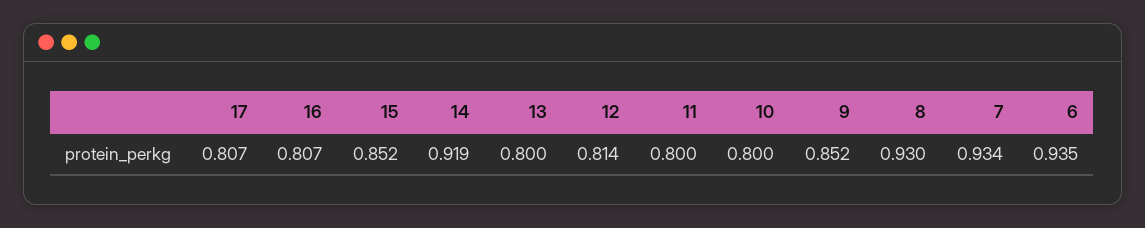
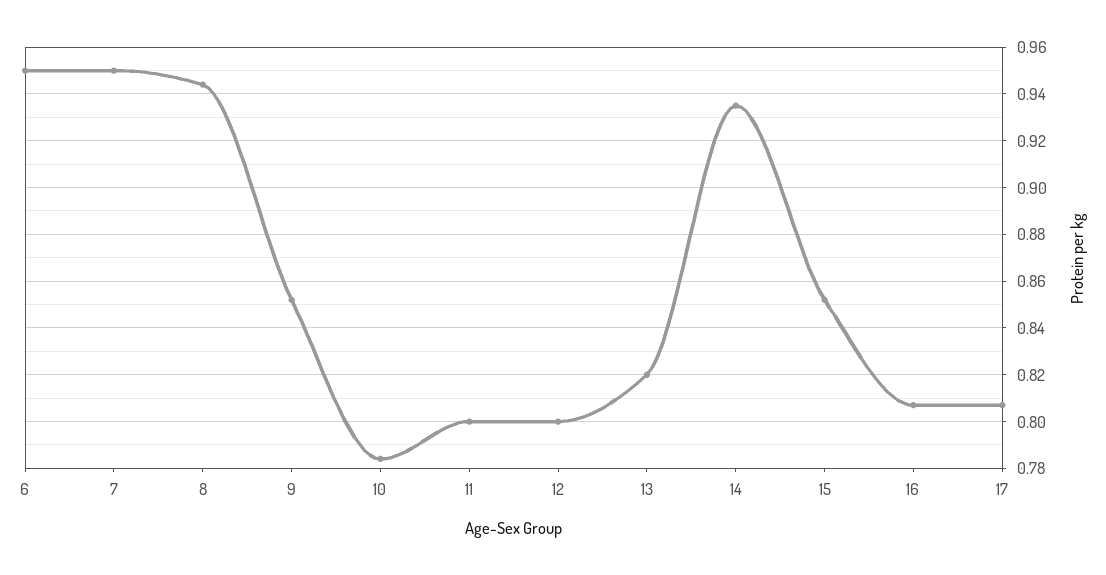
14: 0.919 -> 0.935
13: 0.8 -> 0.82
12: 0.814 -> 0.8
10: 0.8 -> 0.785
8: 0.93 -> 0.945
7: 0.934 -> 0.95
6: 0.935 -> 0.95

